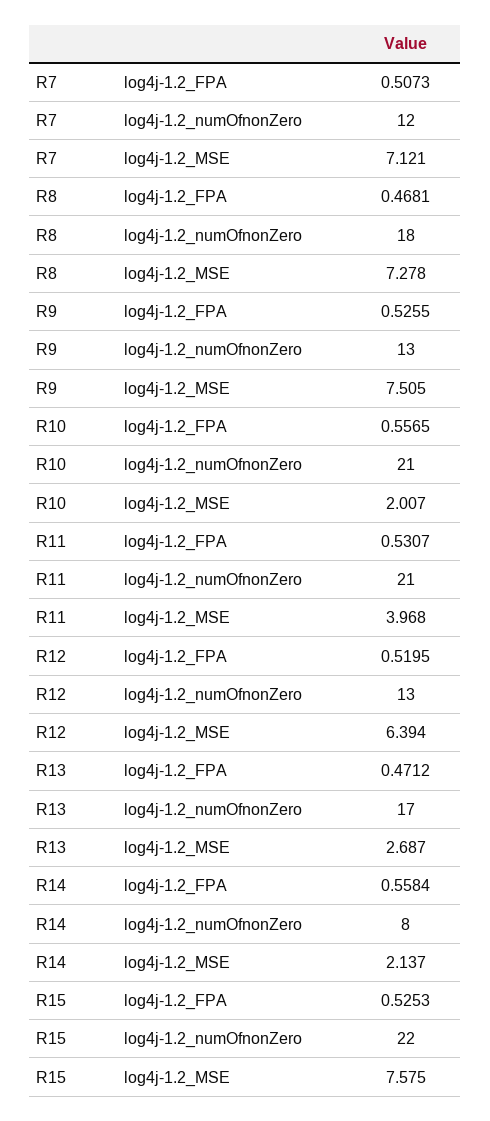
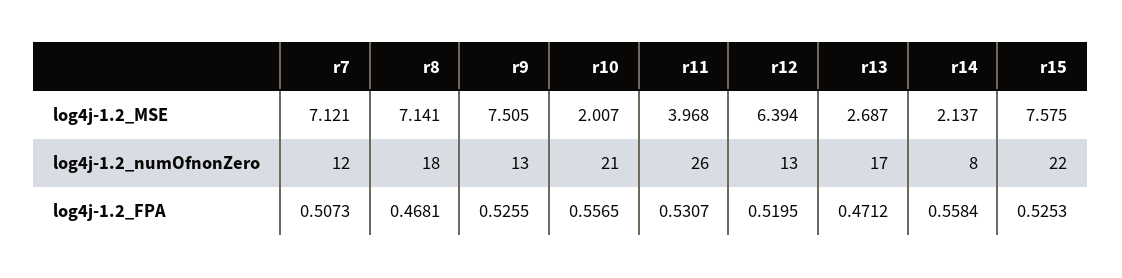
R8, log4j-1.2_MSE: 7.278 -> 7.141
R11, log4j-1.2_numOfnonZero: 21 -> 26

